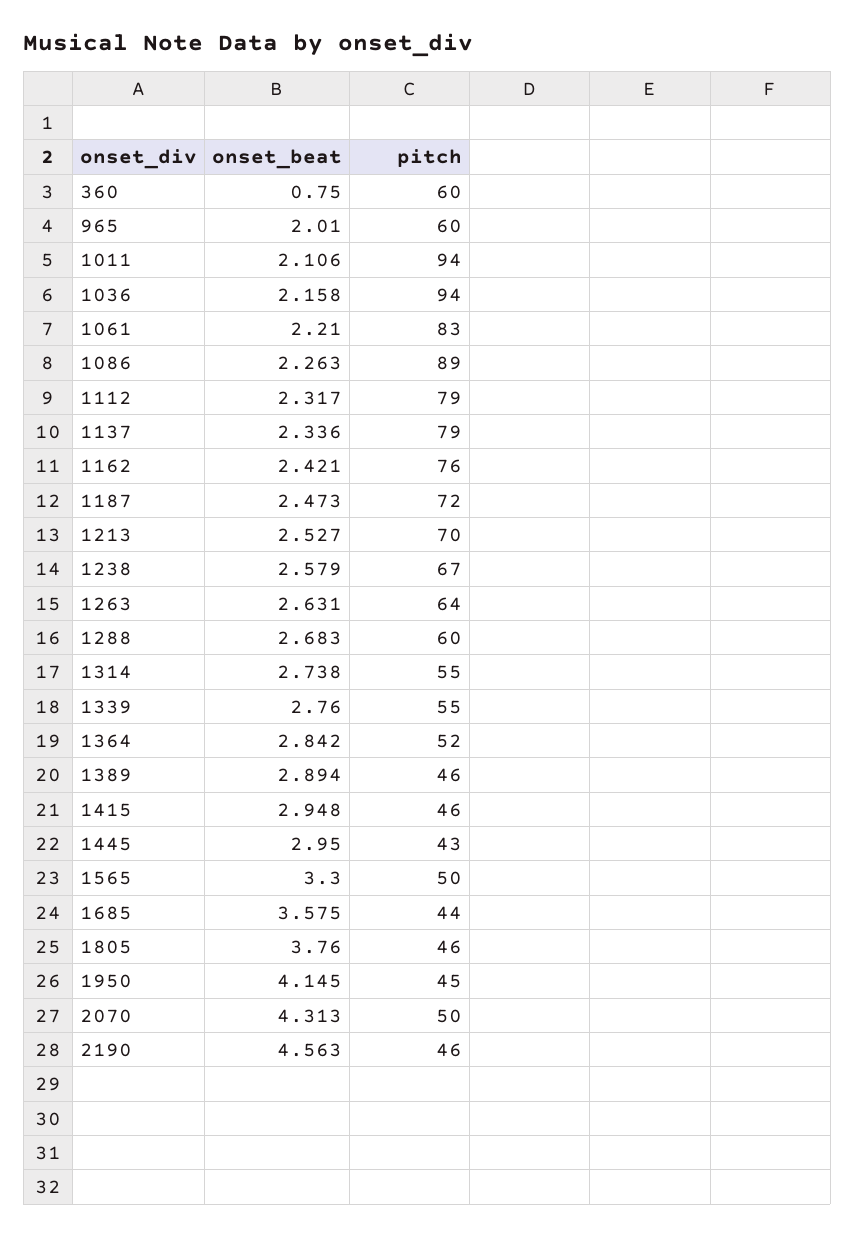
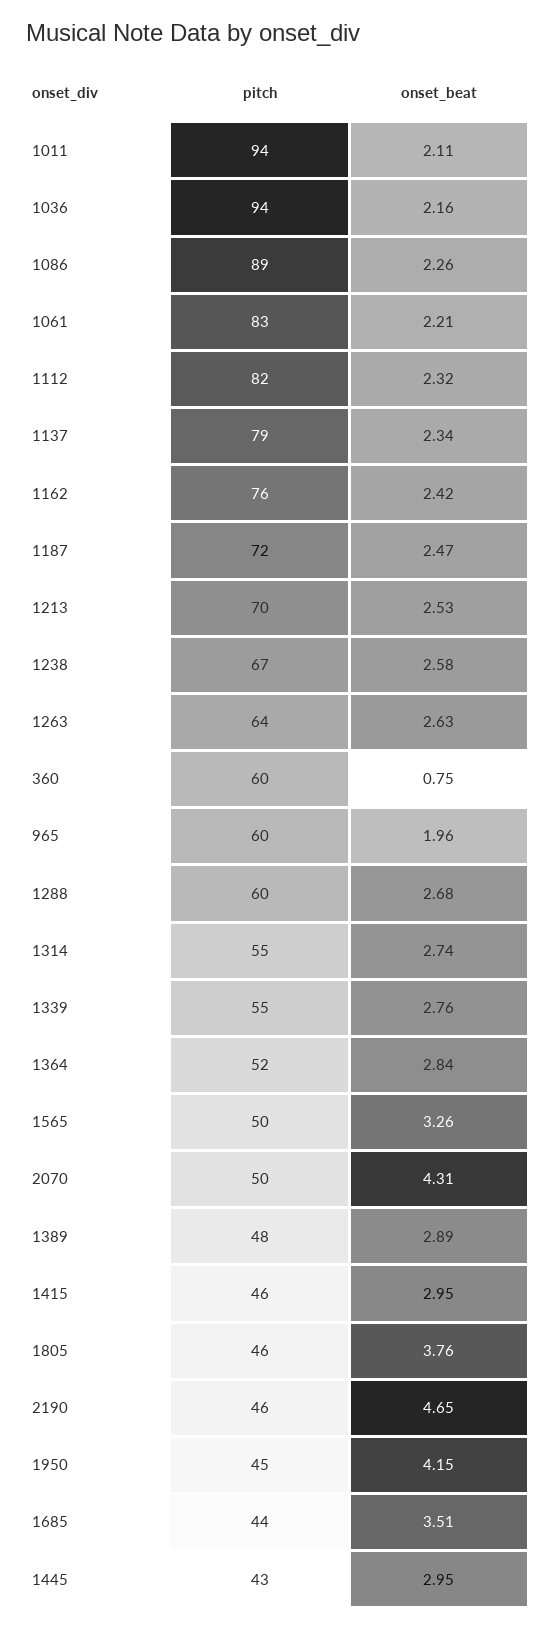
onset_beat, 965: 2.01 -> 1.96
pitch, 1112: 79 -> 82
pitch, 1389: 46 -> 48
onset_beat, 1565: 3.3 -> 3.26
onset_beat, 1685: 3.575 -> 3.51
onset_beat, 2190: 4.563 -> 4.65

